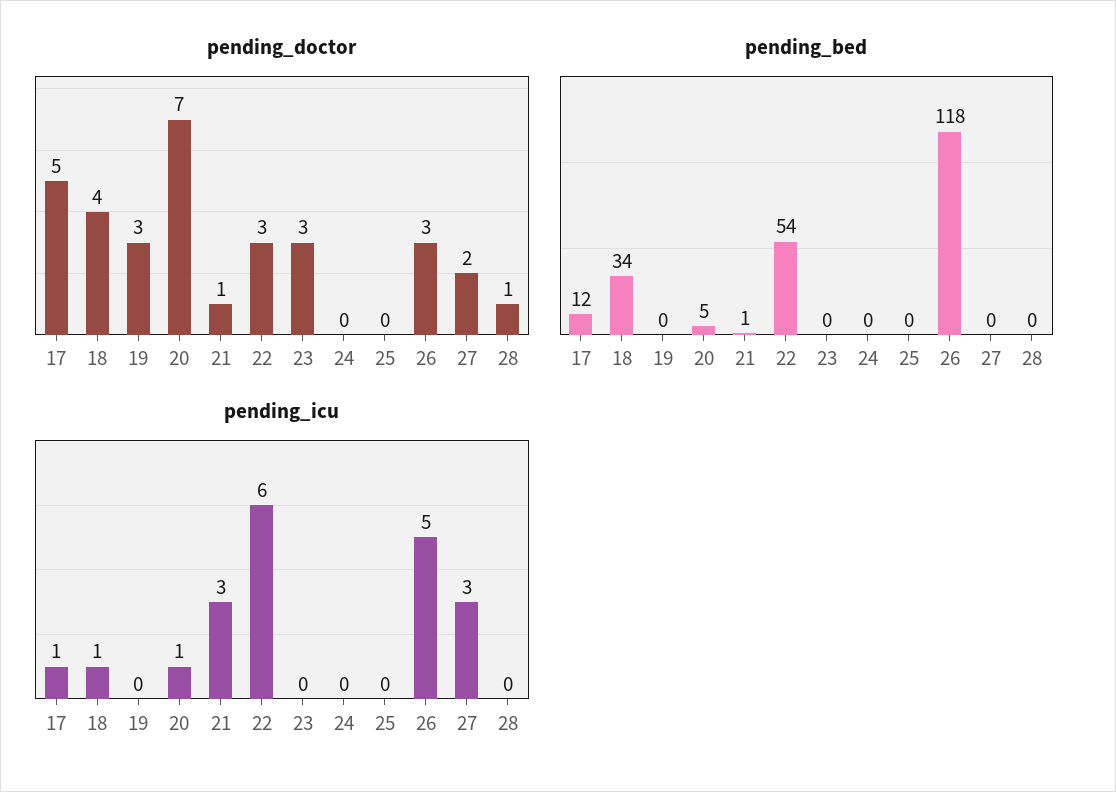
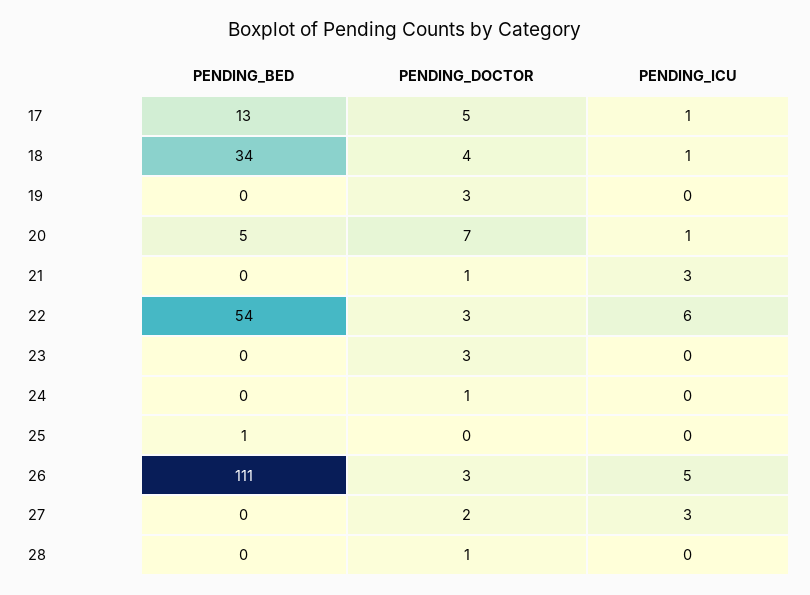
pending_doctor, 24: 0 -> 1
pending_bed, 17: 12 -> 13
pending_bed, 21: 1 -> 0
pending_bed, 25: 0 -> 1
pending_bed, 26: 118 -> 111

